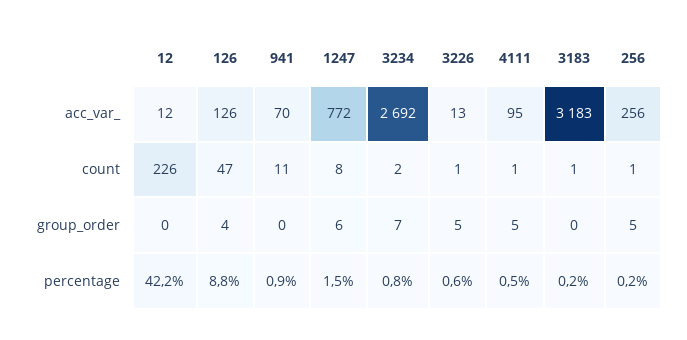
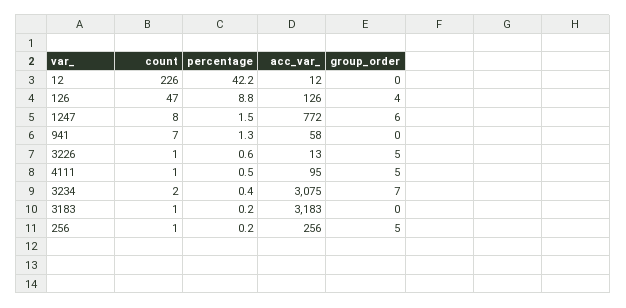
941, acc_var_: 70 -> 58
3234, acc_var_: 2692 -> 3075
941, count: 11 -> 7
941, percentage: 0.9 -> 1.3
3234, percentage: 0.8 -> 0.4

